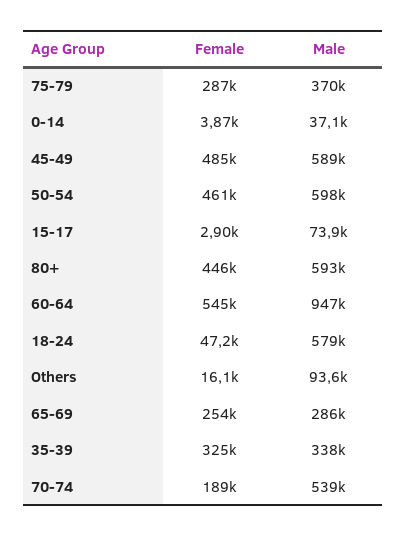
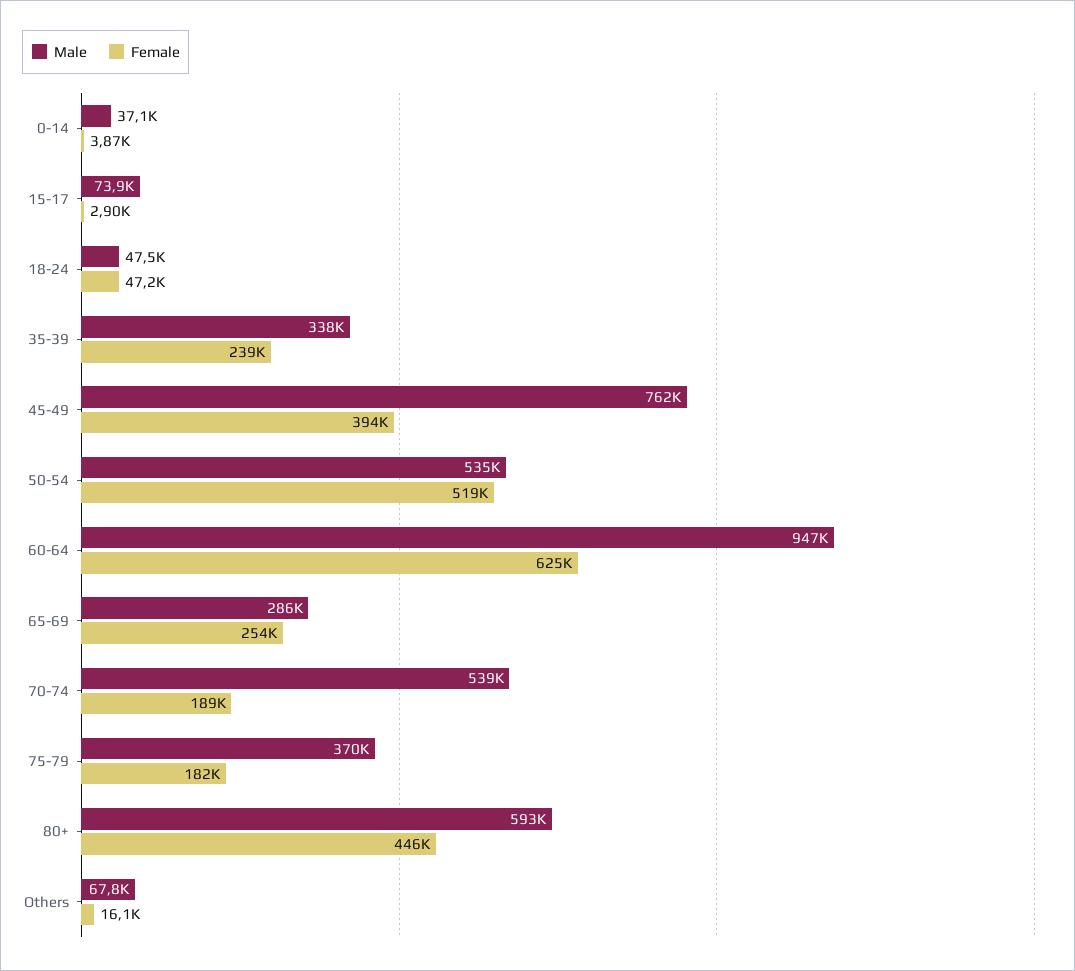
Female, 75-79: 287000 -> 182000
Female, 45-49: 485000 -> 394000
Male, 45-49: 589000 -> 762000
Female, 50-54: 461000 -> 519000
Male, 50-54: 598000 -> 535000
Female, 60-64: 545000 -> 625000
Male, 18-24: 579000 -> 47500
Male, Others: 93600 -> 67800
Female, 35-39: 325000 -> 239000

